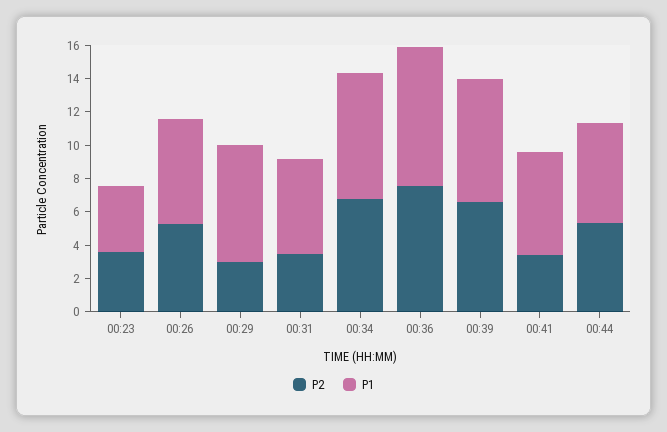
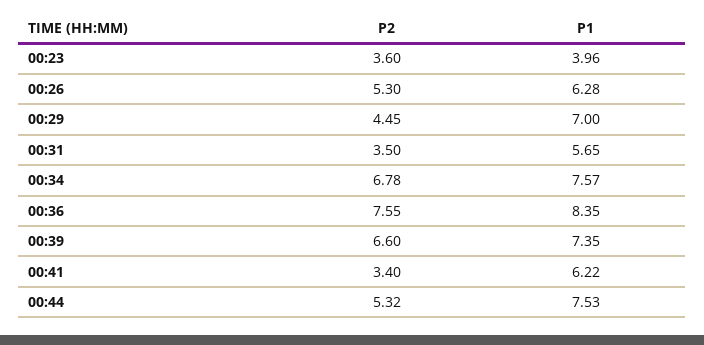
P2, 00:29: 3 -> 4.45
P1, 00:44: 6 -> 7.53

